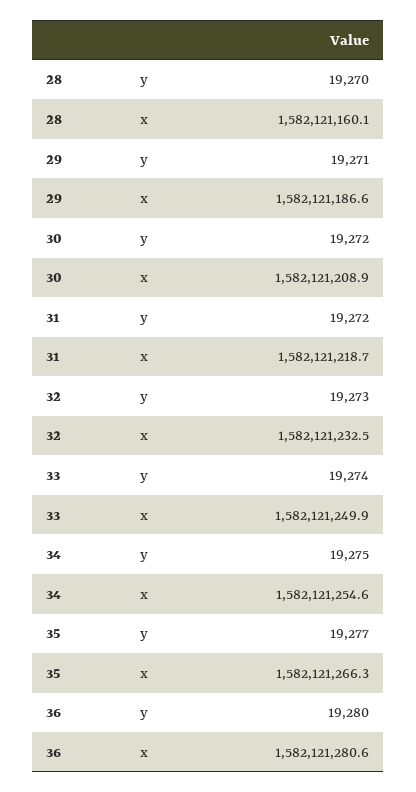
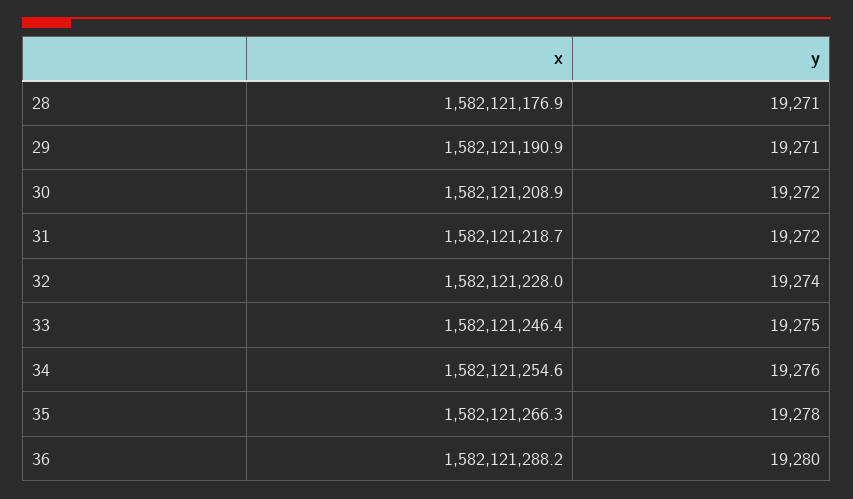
28, y: 19270 -> 19271
28, x: 1582121160.1 -> 1582121176.9
29, x: 1582121186.6 -> 1582121190.9
32, y: 19273 -> 19274
32, x: 1582121232.5 -> 1582121228
33, y: 19274 -> 19275
33, x: 1582121249.9 -> 1582121246.4
34, y: 19275 -> 19276
35, y: 19277 -> 19278
36, x: 1582121280.6 -> 1582121288.2

